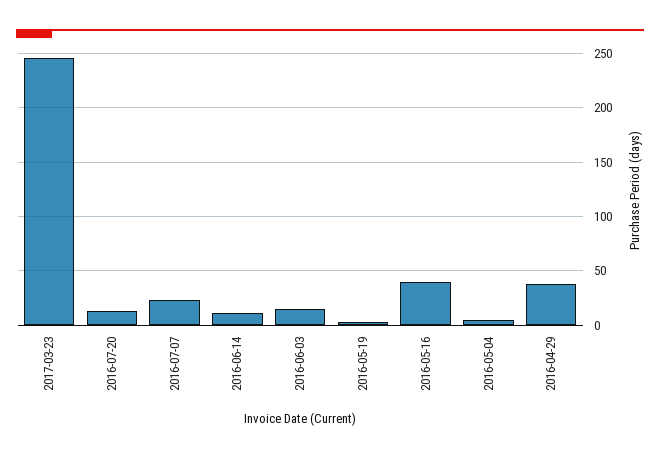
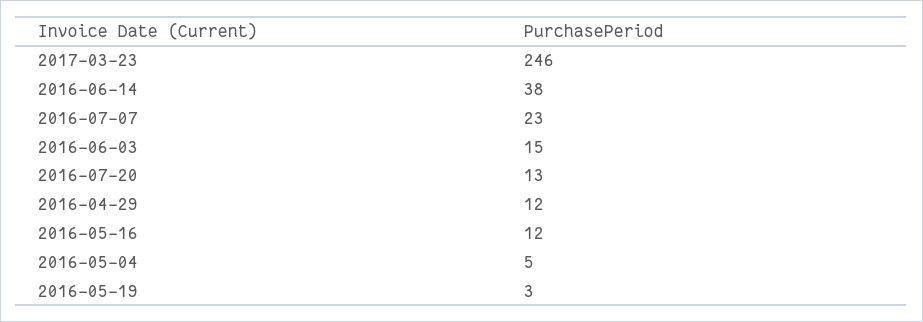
2016-06-14: 10 -> 38
2016-05-16: 40 -> 12
2016-04-29: 40 -> 12

